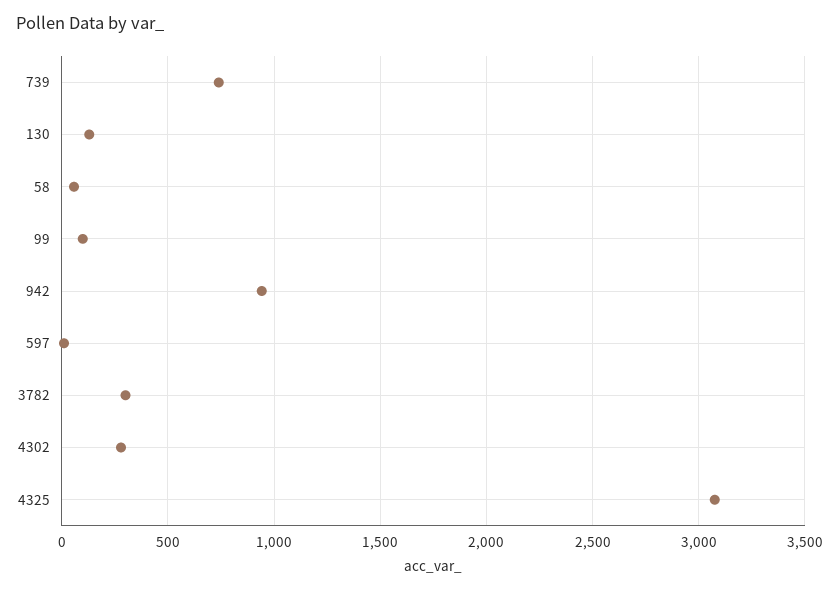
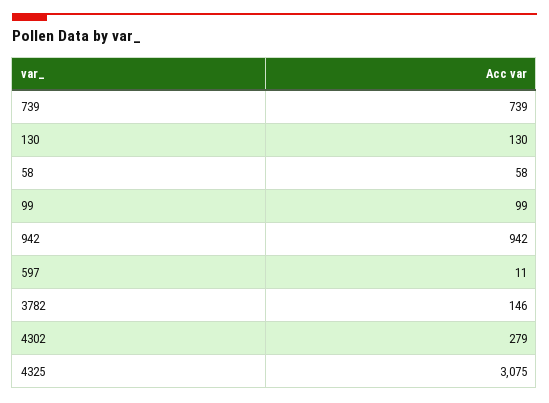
3782: 300 -> 146

